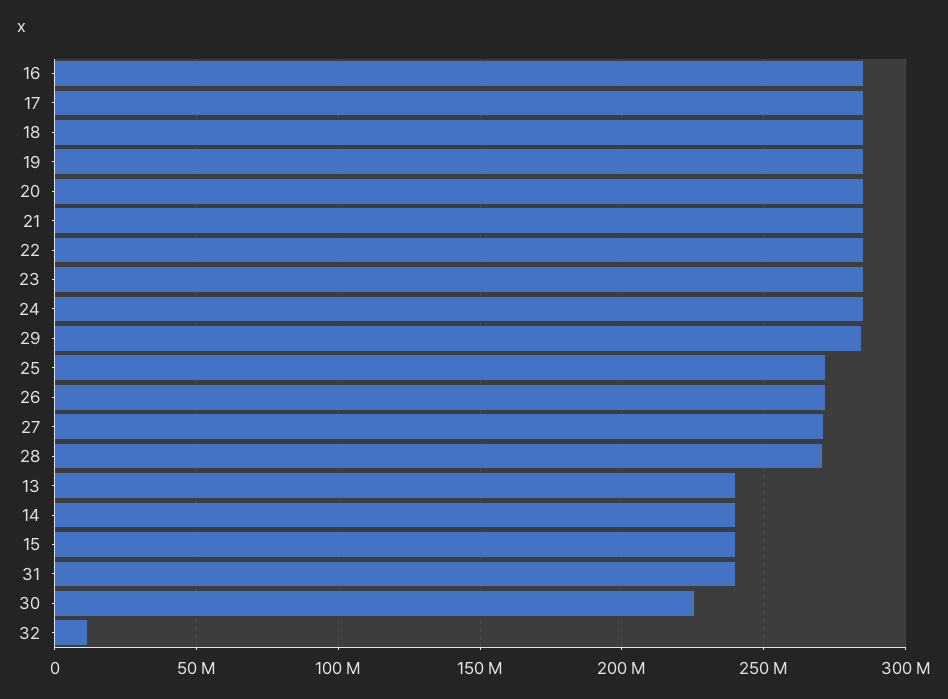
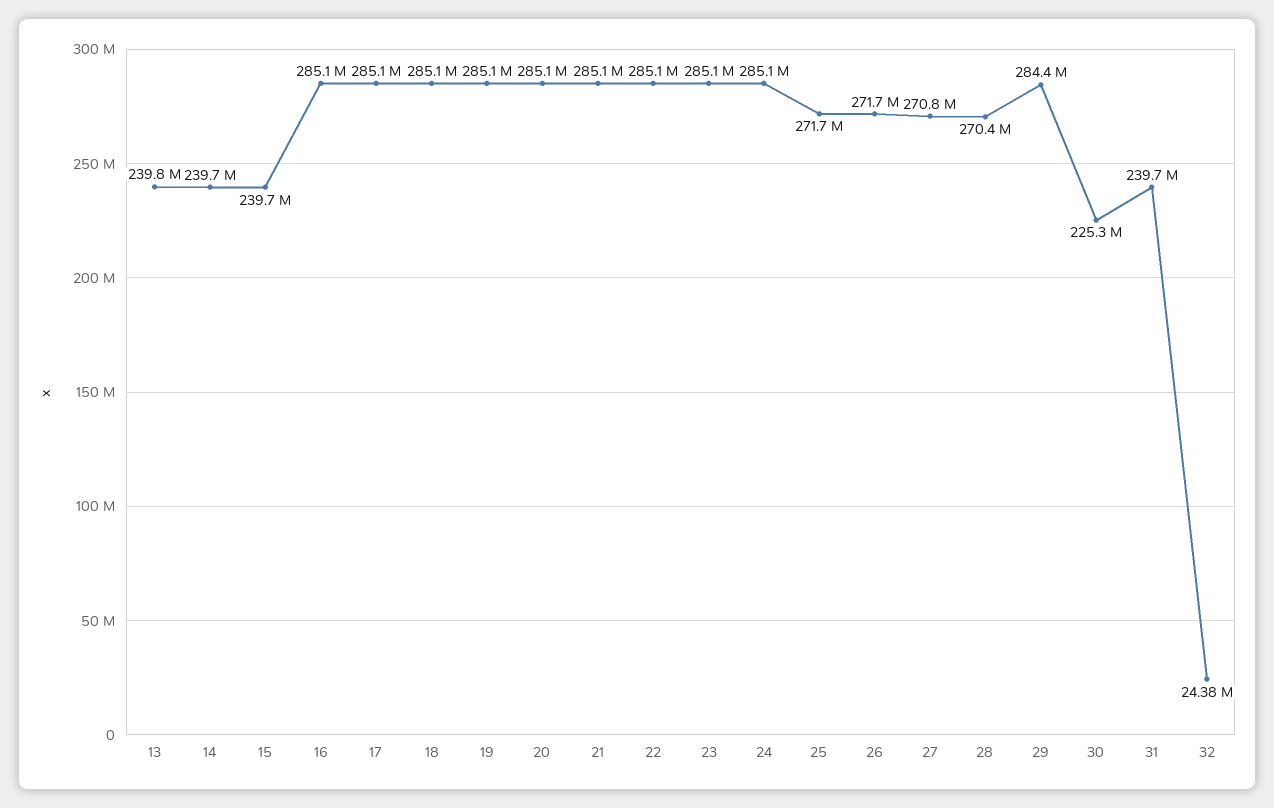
32: 10000000 -> 24380000

